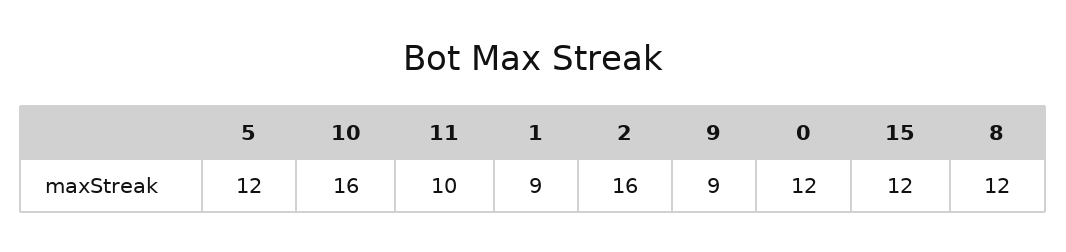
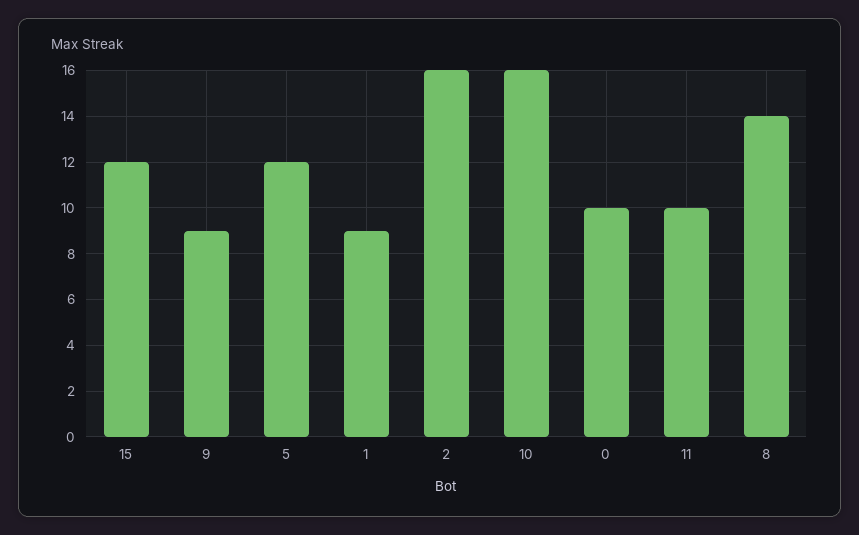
0: 12 -> 10
8: 12 -> 14

